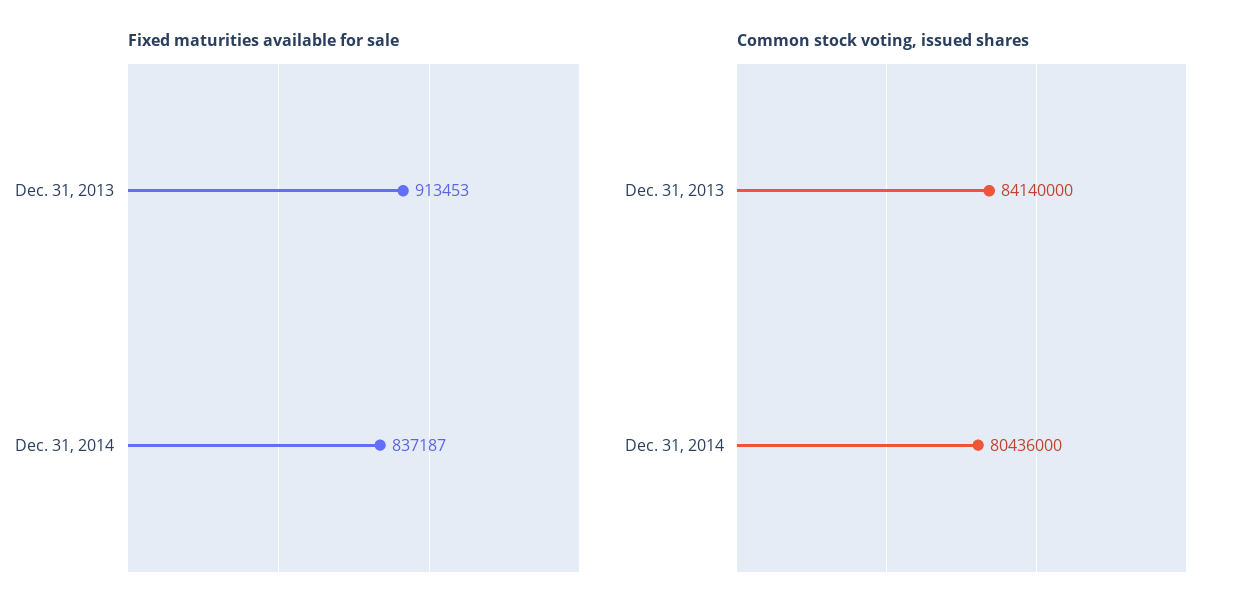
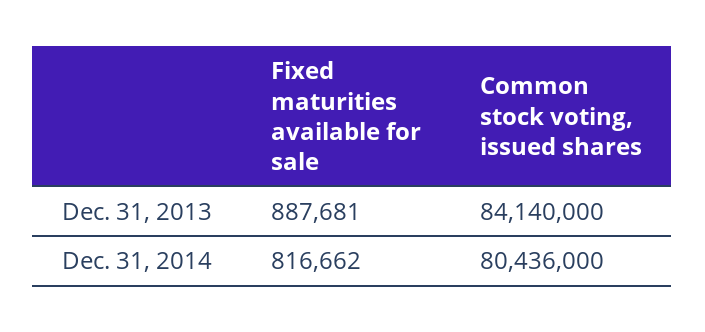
Fixed maturities available for sale, Dec. 31, 2013: 913453 -> 887681
Fixed maturities available for sale, Dec. 31, 2014: 837187 -> 816662

